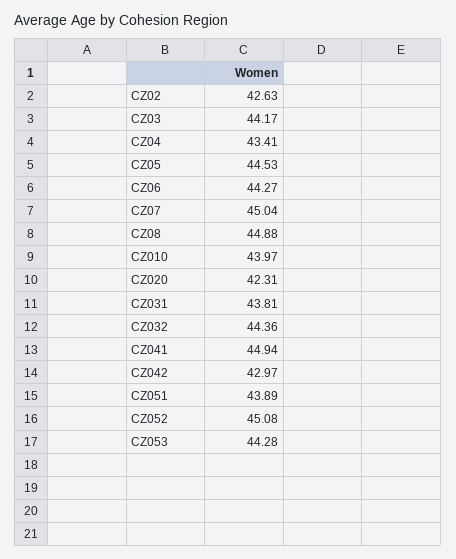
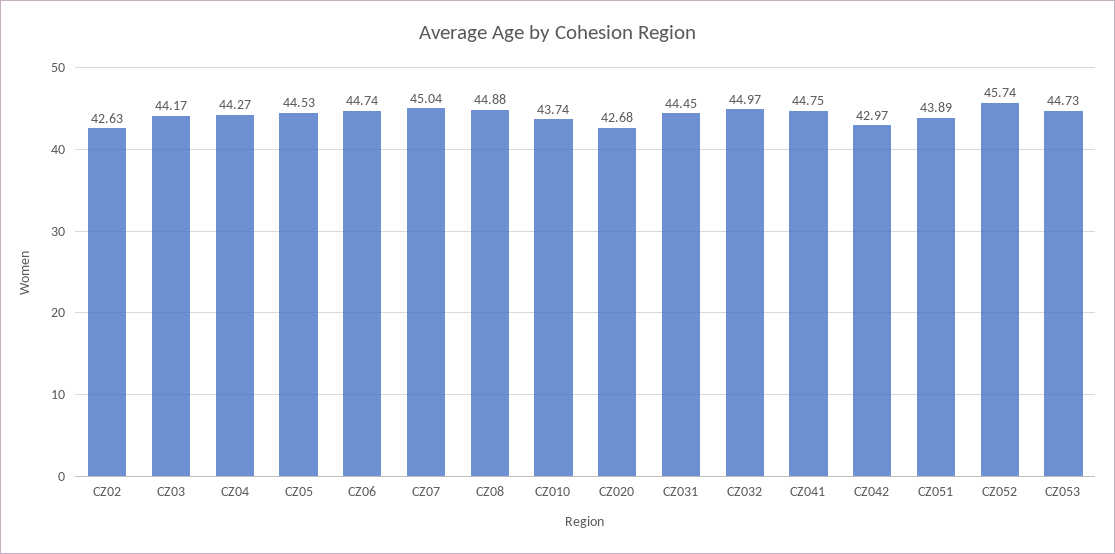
CZ04: 43.41 -> 44.27
CZ06: 44.27 -> 44.74
CZ010: 43.97 -> 43.74
CZ020: 42.31 -> 42.68
CZ031: 43.81 -> 44.45
CZ032: 44.36 -> 44.97
CZ041: 44.94 -> 44.75
CZ052: 45.08 -> 45.74
CZ053: 44.28 -> 44.73

